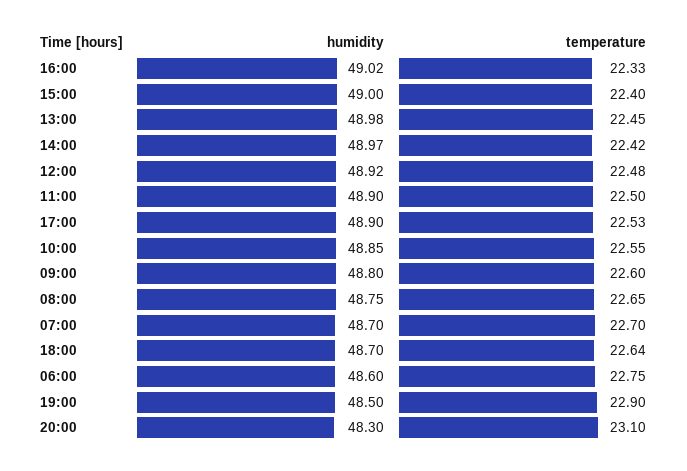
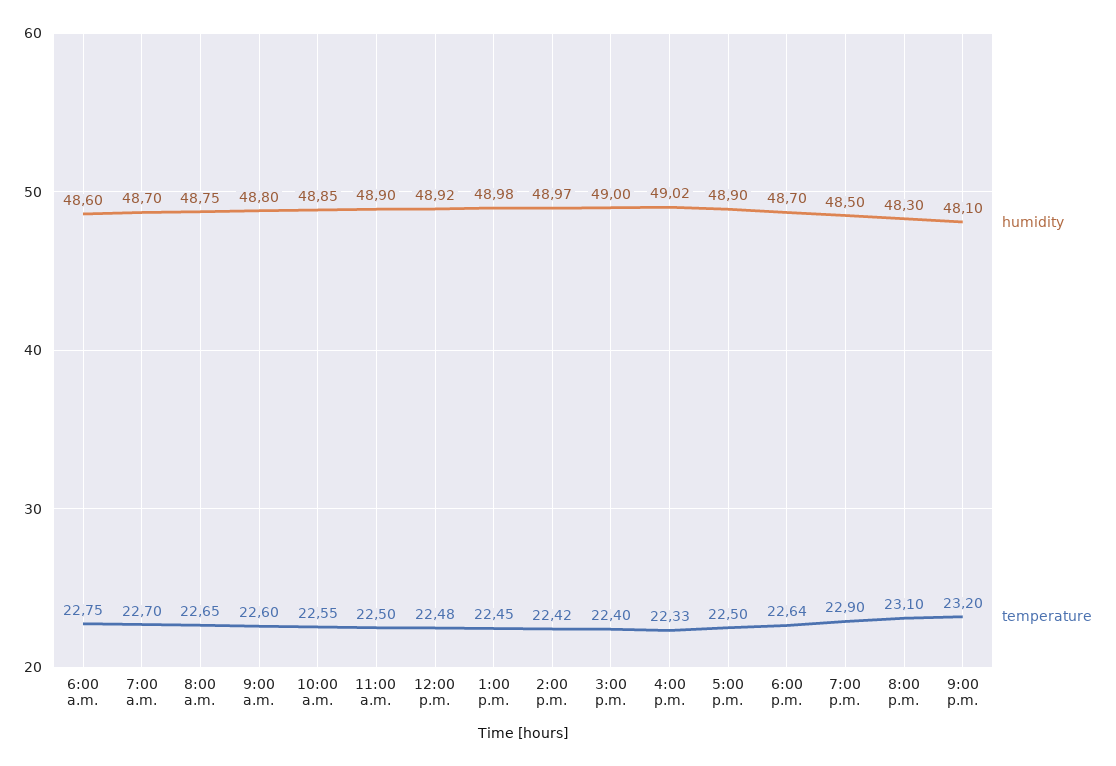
temperature, 17:00: 22.53 -> 22.5
humidity, 9:00 p.m.: none -> 48.1
temperature, 9:00 p.m.: none -> 23.2

